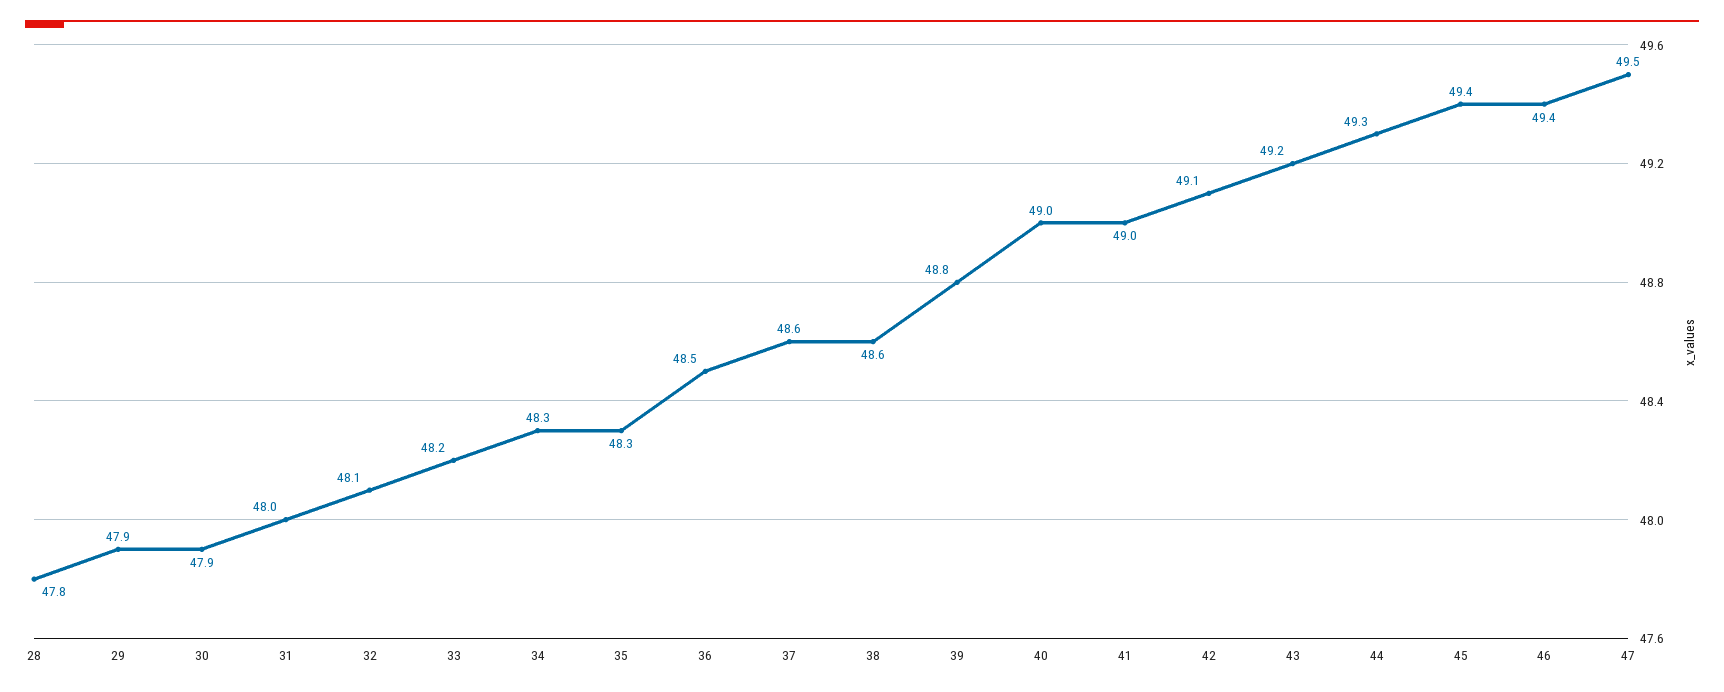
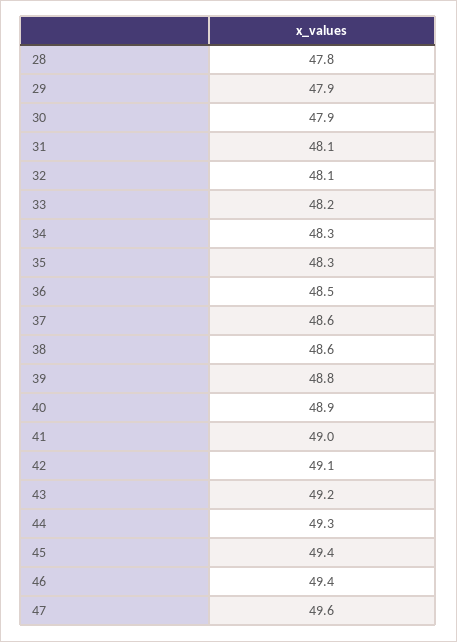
31: 48 -> 48.1
40: 49 -> 48.9
47: 49.5 -> 49.6

